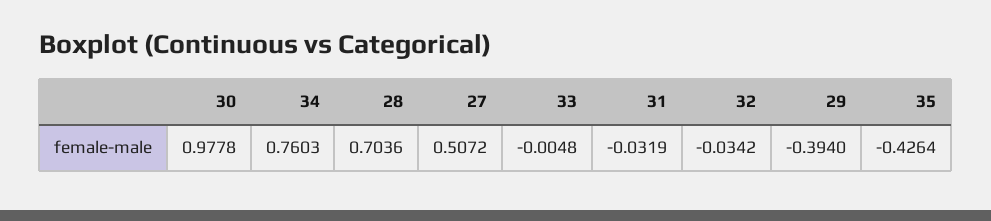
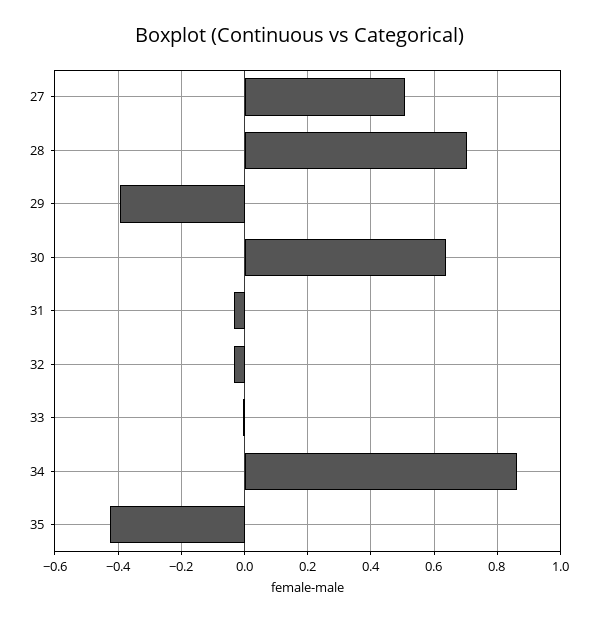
30: 0.9778 -> 0.64
34: 0.7603 -> 0.86

